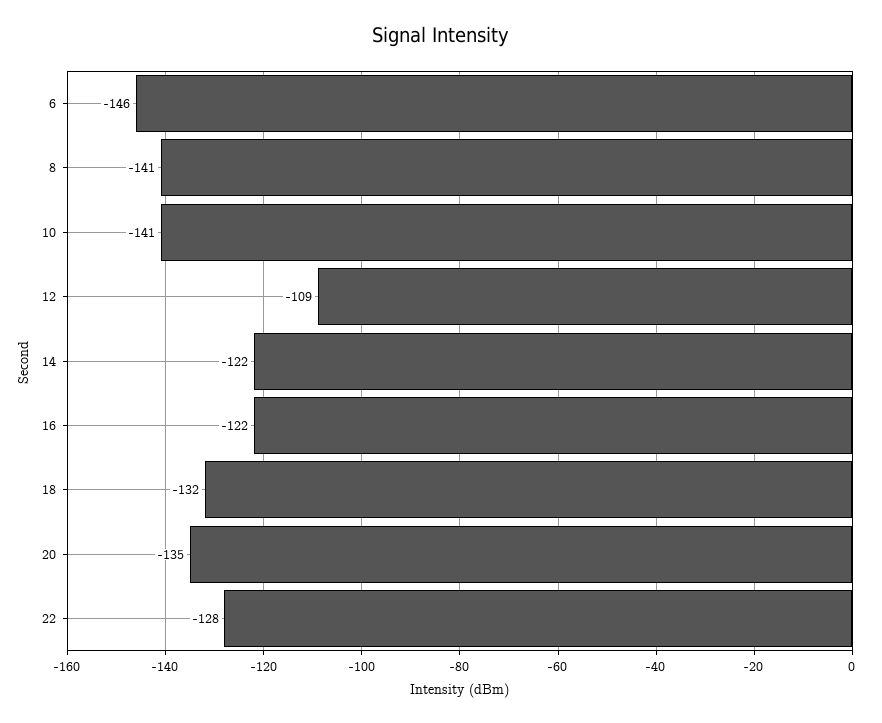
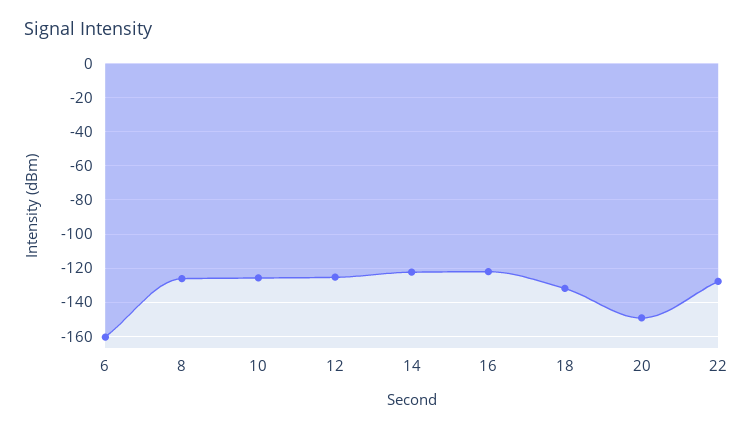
6: -146 -> -160
8: -141 -> -125
10: -141 -> -125
12: -109 -> -125
20: -135 -> -150

